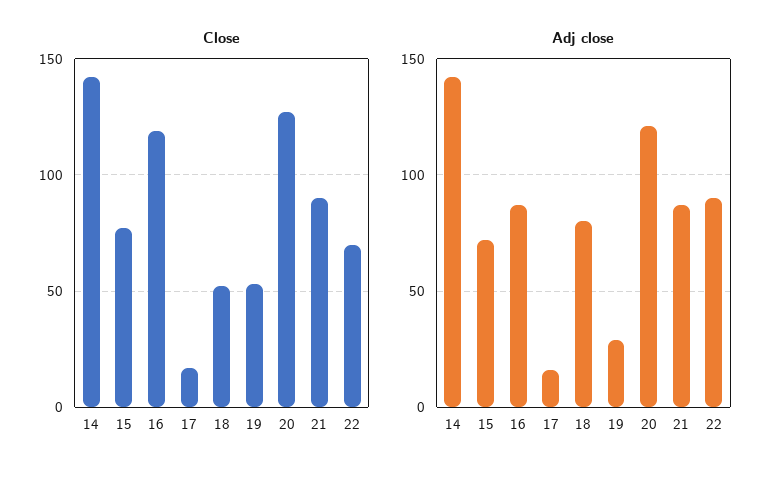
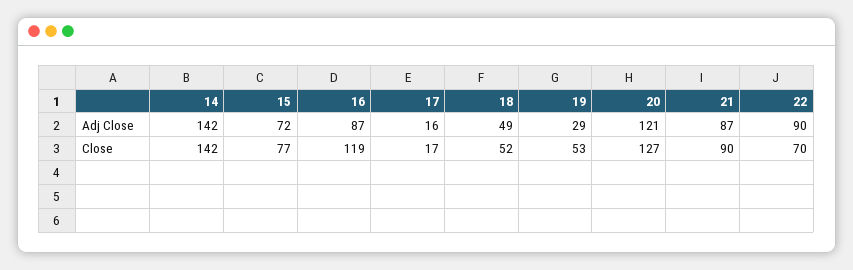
Adj close, 18: 80 -> 49

